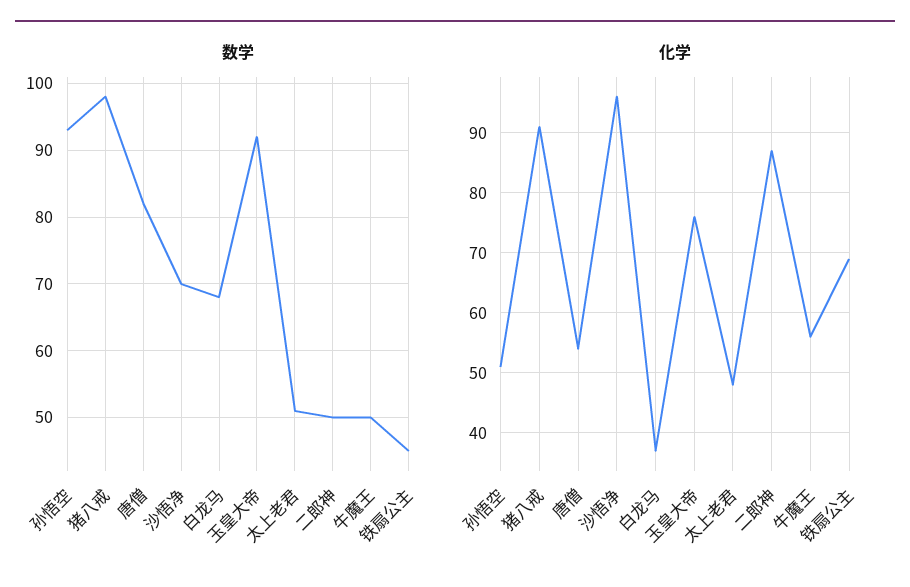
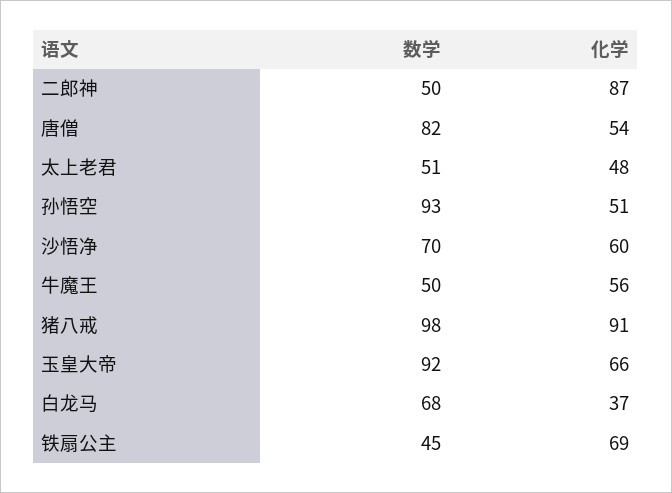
化学, 沙悟净: 96 -> 60
化学, 玉皇大帝: 76 -> 66

